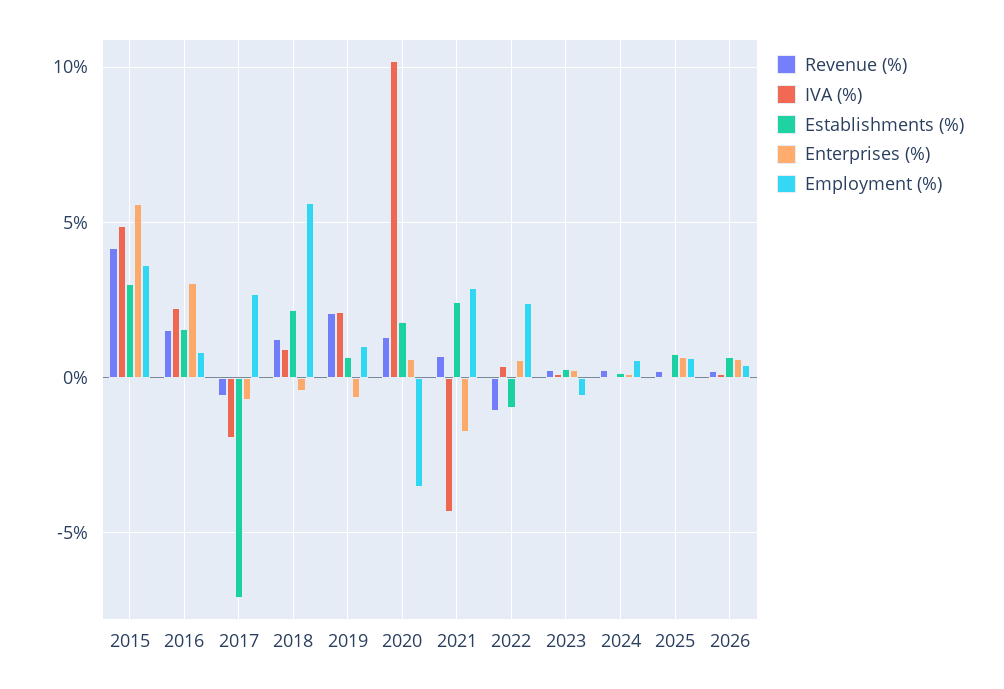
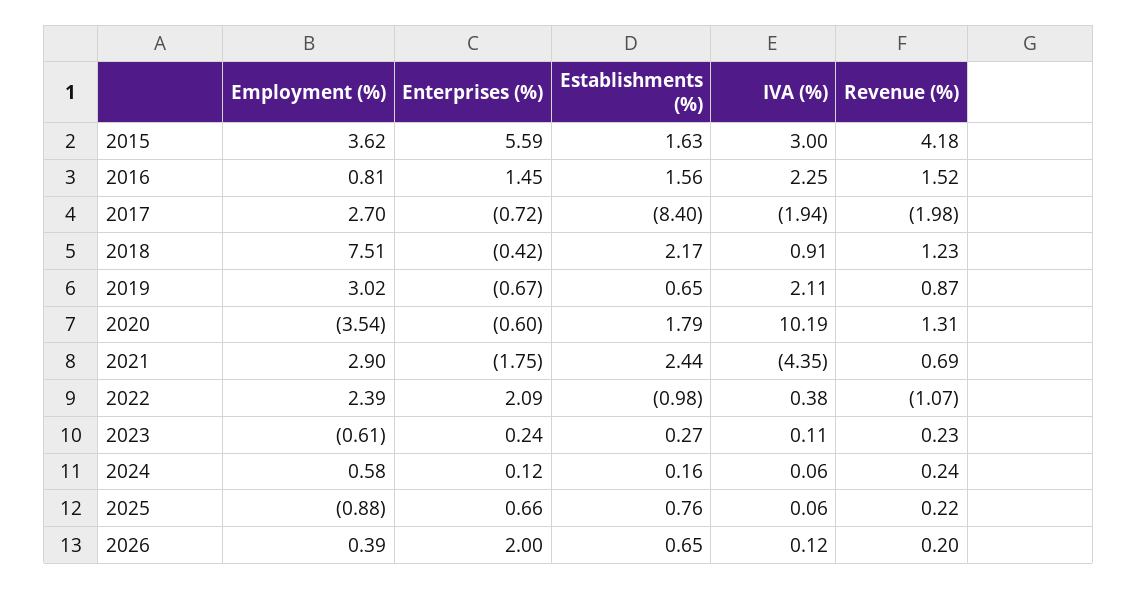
IVA (%), 2015: 5 -> 3
Establishments (%), 2015: 3 -> 1.63
Enterprises (%), 2016: 3 -> 1.45
Revenue (%), 2017: -0.5 -> -1.98
Establishments (%), 2017: -7 -> -8.4
Employment (%), 2018: 5.5 -> 7.51
Revenue (%), 2019: 2 -> 0.87
Employment (%), 2019: 1 -> 3.02
Enterprises (%), 2020: 0.5 -> -0.6
Enterprises (%), 2022: 0.5 -> 2.09
Employment (%), 2025: 0.5 -> -0.88
Enterprises (%), 2026: 0.5 -> 2

